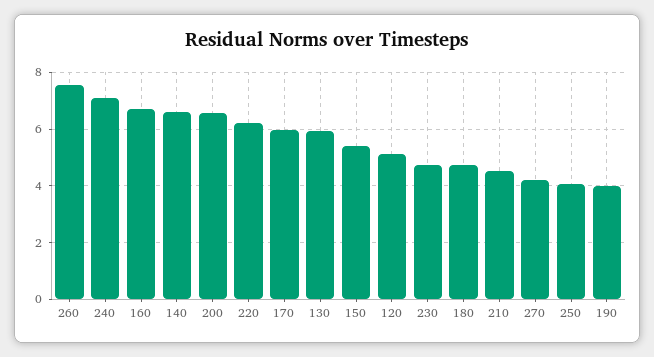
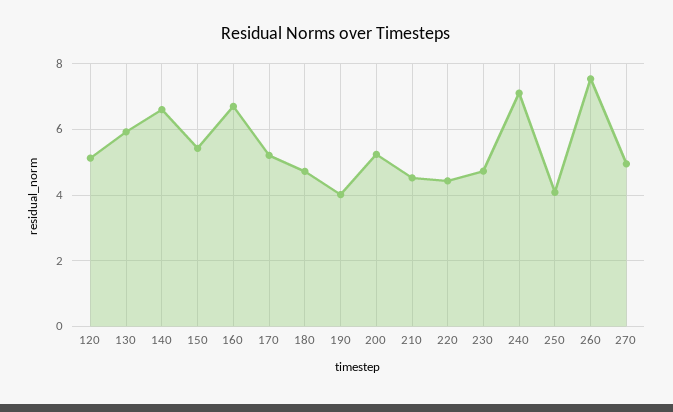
200: 6.5 -> 5.2
220: 6.25 -> 4.4
170: 6 -> 5.2
270: 4.25 -> 5

